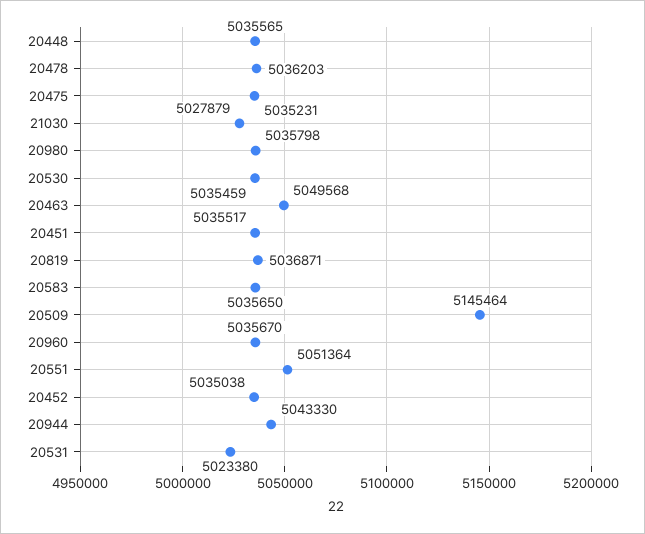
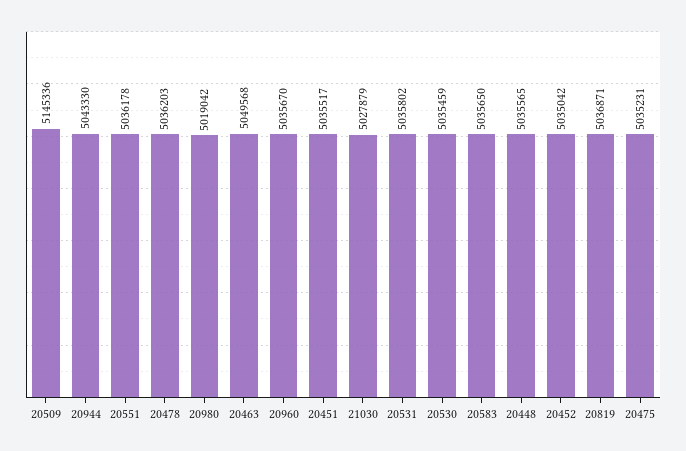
20980: 5035798 -> 5019042
20509: 5145464 -> 5145336
20551: 5051364 -> 5036178
20452: 5035038 -> 5035042
20531: 5023380 -> 5035802

